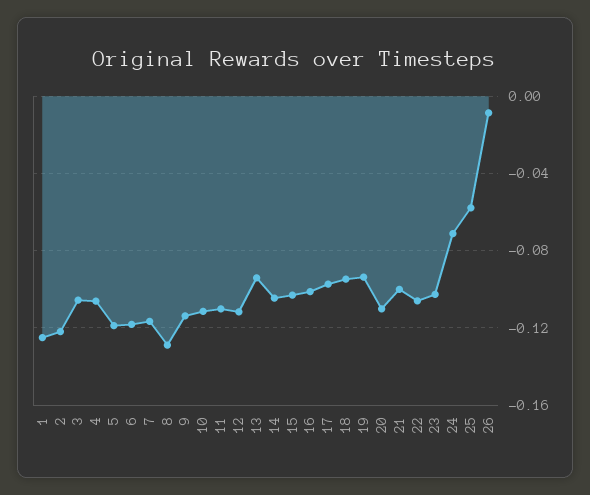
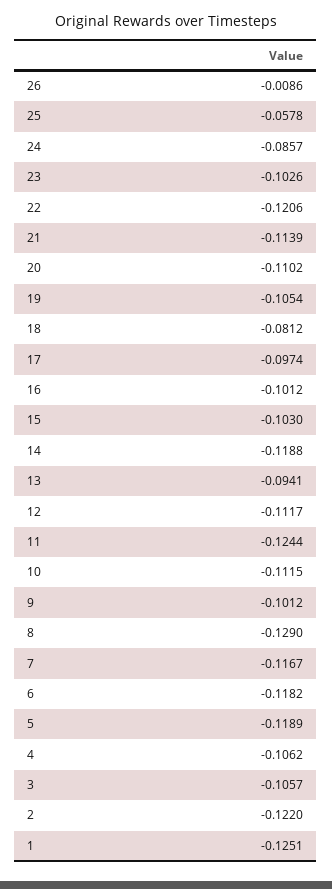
9: -0.115 -> -0.1012
11: -0.11 -> -0.1244
14: -0.105 -> -0.1188
18: -0.095 -> -0.0812
19: -0.095 -> -0.1054
21: -0.1 -> -0.1139
22: -0.105 -> -0.1206
24: -0.07 -> -0.0857

